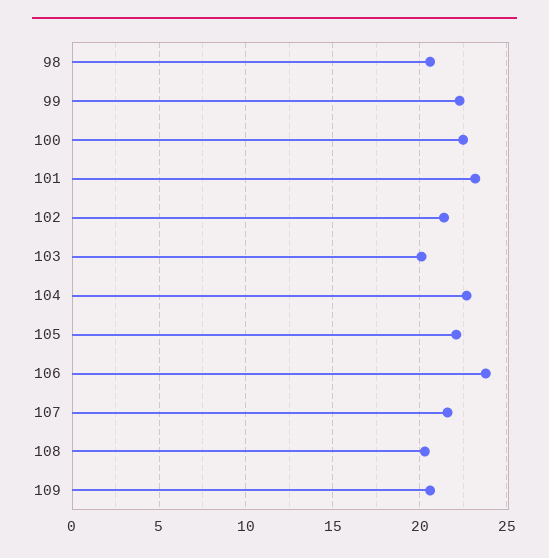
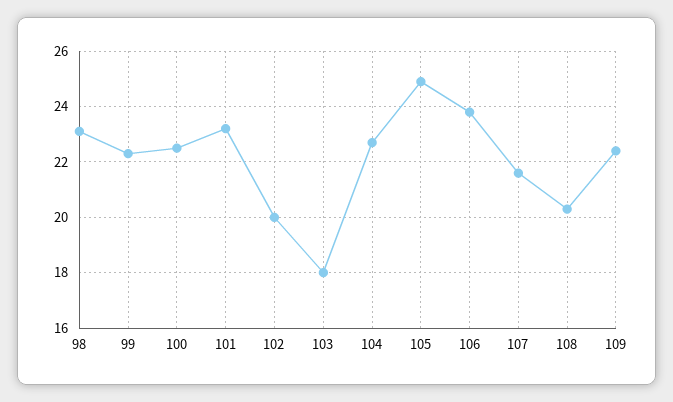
98: 20.5 -> 23
102: 21.5 -> 20
103: 20 -> 18
105: 22 -> 25
109: 20.5 -> 22.5

